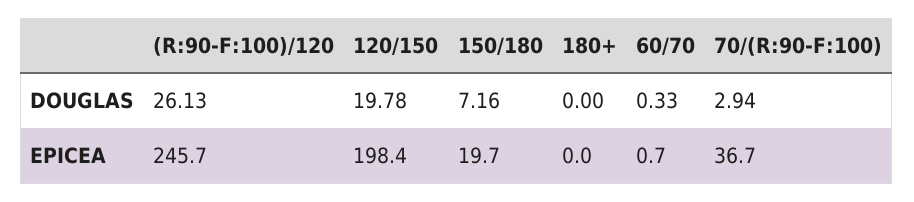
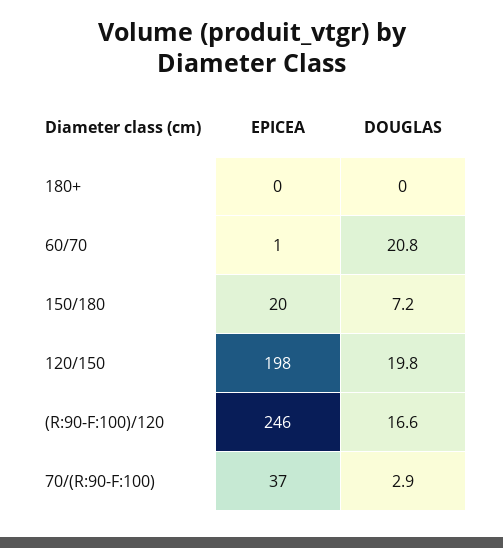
(R:90-F:100)/120, DOUGLAS: 26.13 -> 16.6
60/70, DOUGLAS: 0.33 -> 20.8

